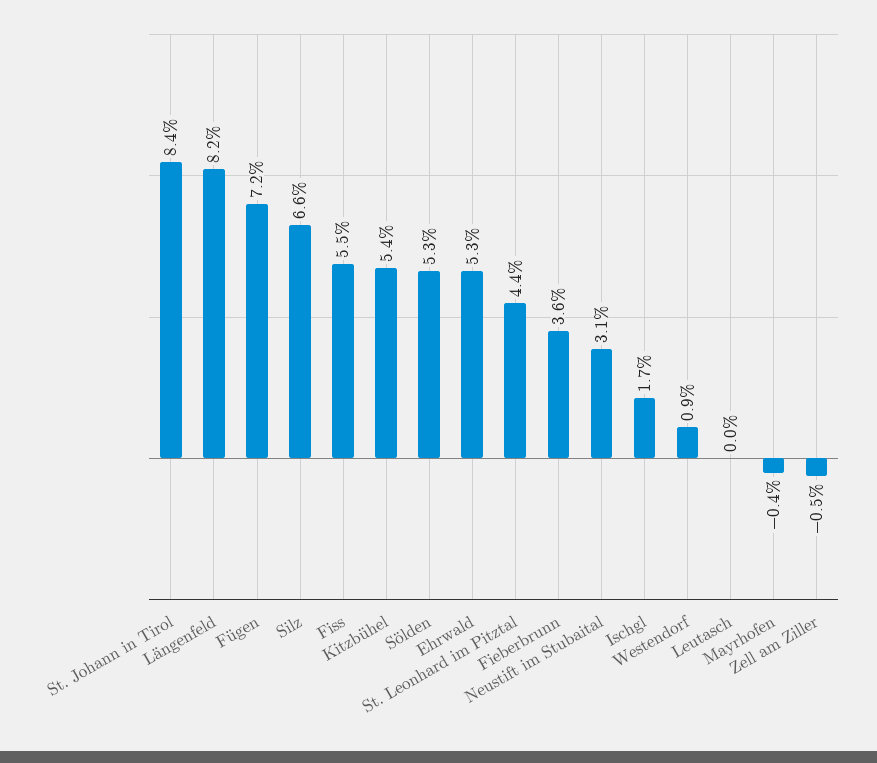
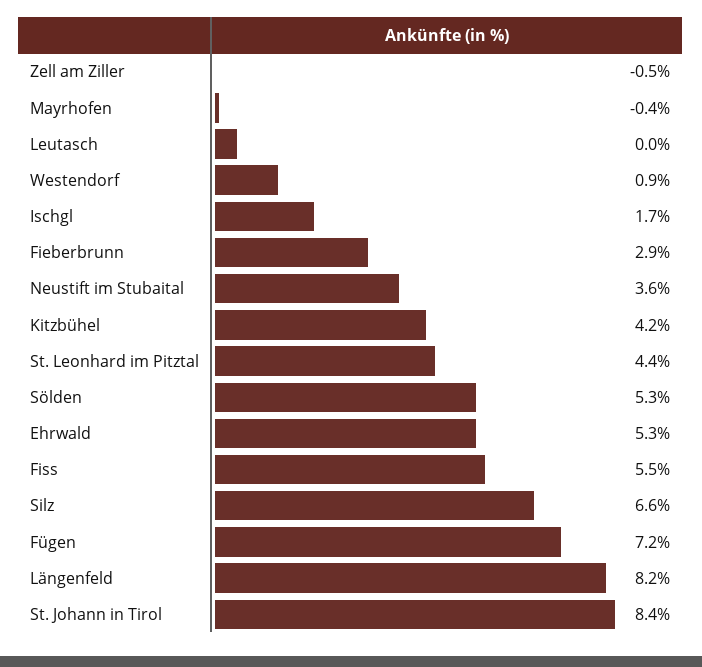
Kitzbühel: 5.4 -> 4.2
Fieberbrunn: 3.6 -> 2.9
Neustift im Stubaital: 3.1 -> 3.6

